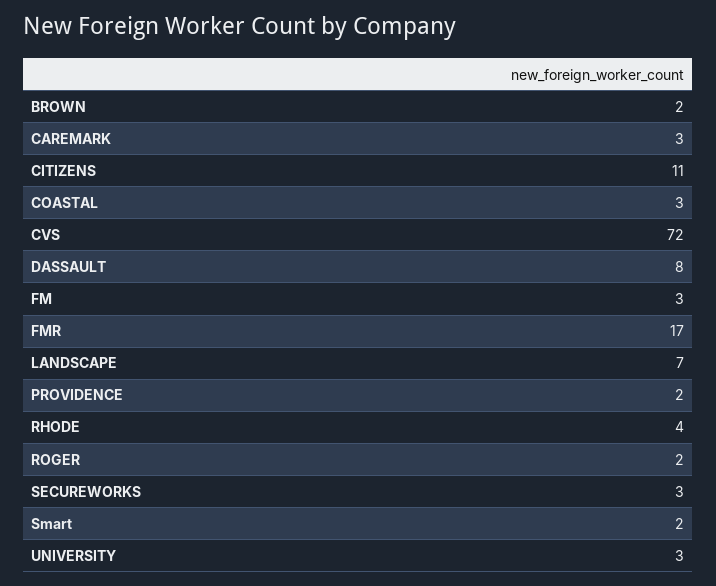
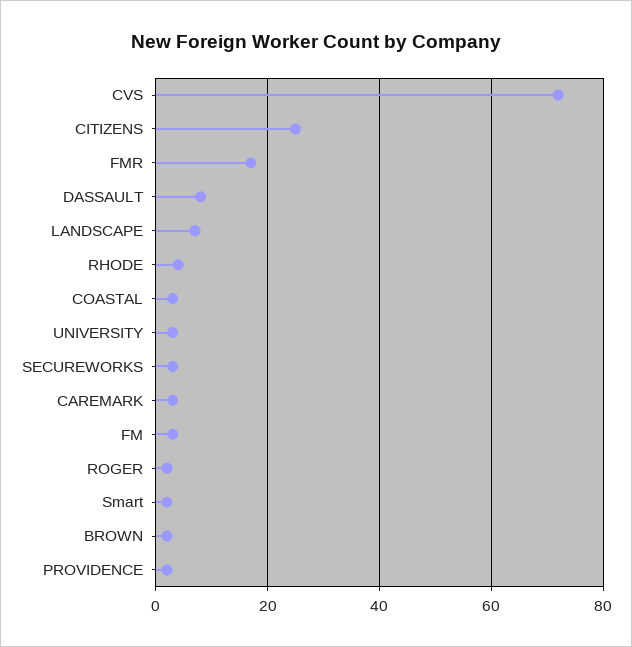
CITIZENS: 11 -> 25

